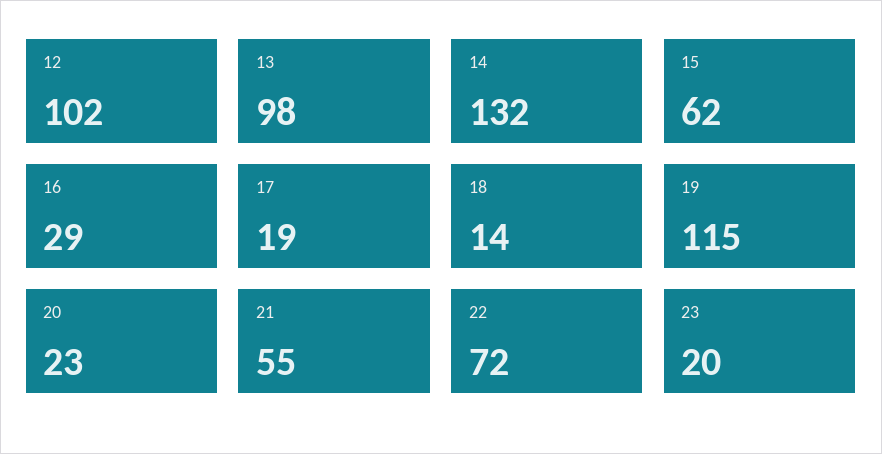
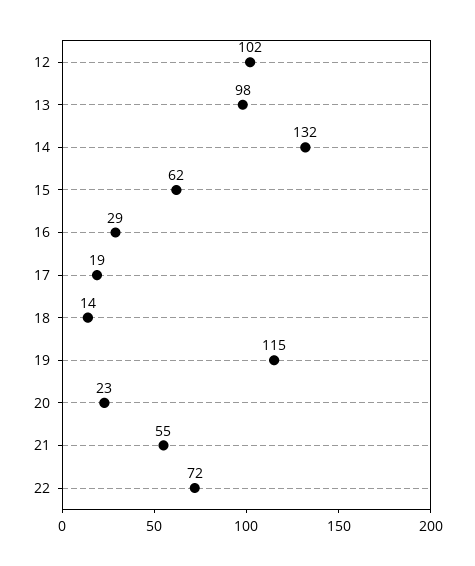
23: 20 -> none

